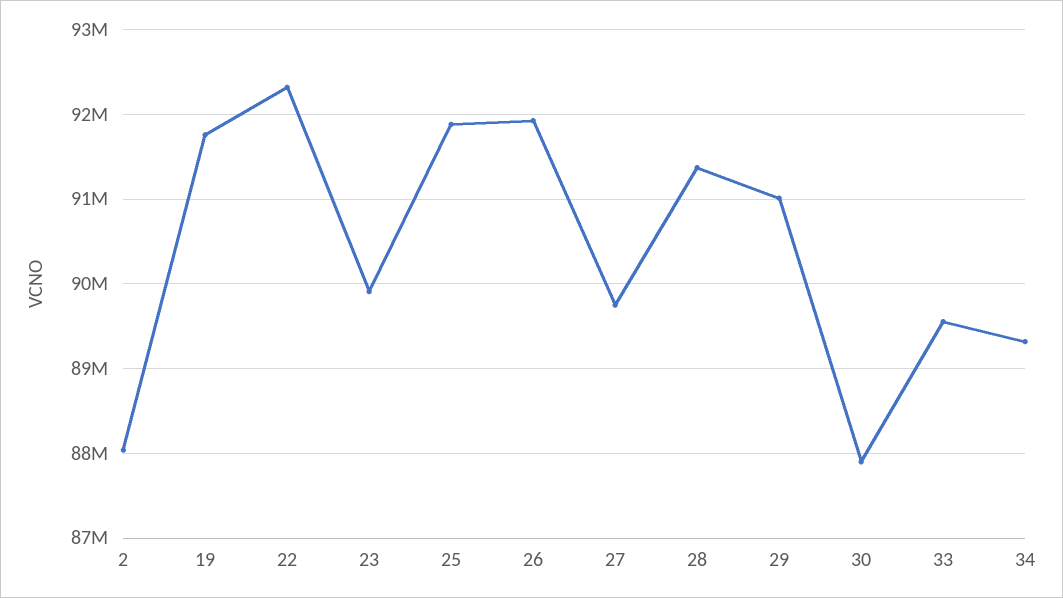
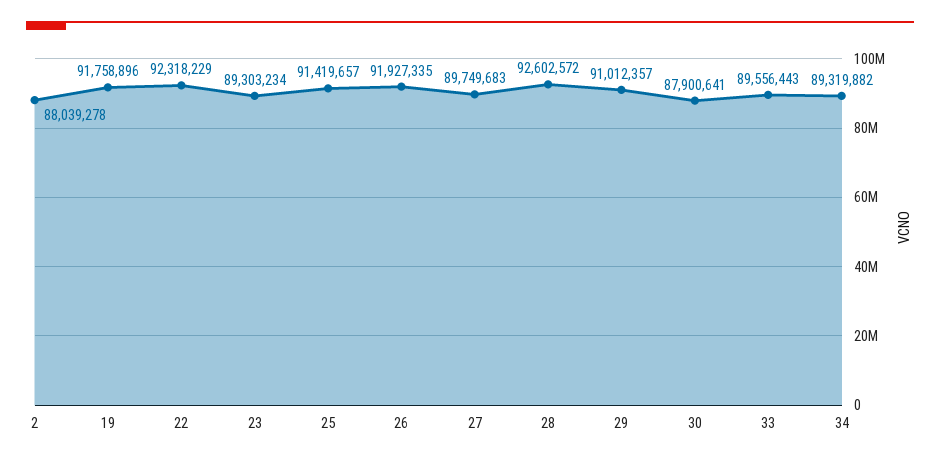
23: 89900000 -> 89303234
25: 91900000 -> 91419657
28: 91400000 -> 92602572

